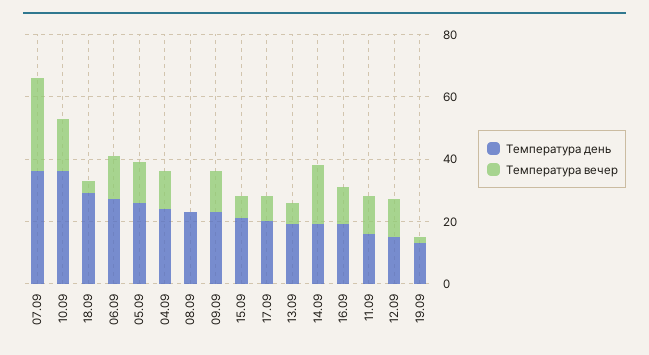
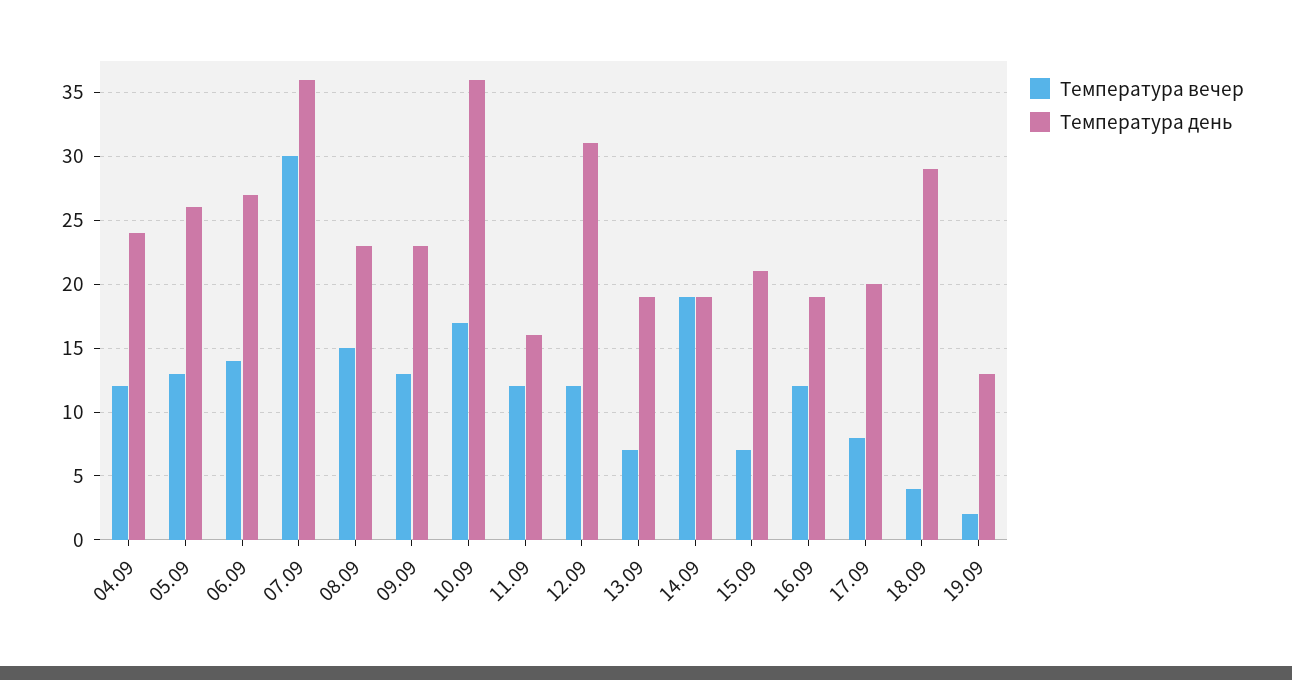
Температура вечер, 08.09: 0 -> 15
Температура день, 12.09: 15 -> 31

